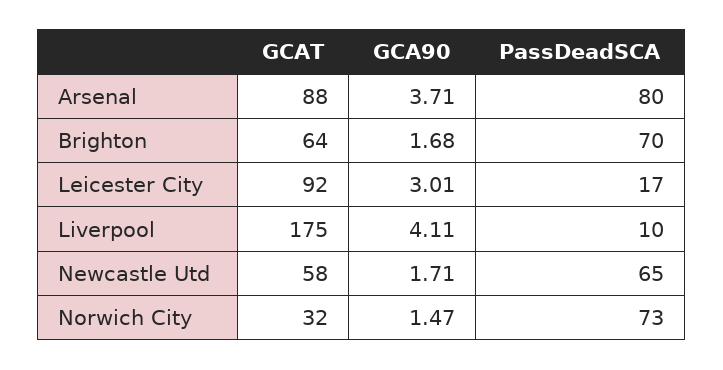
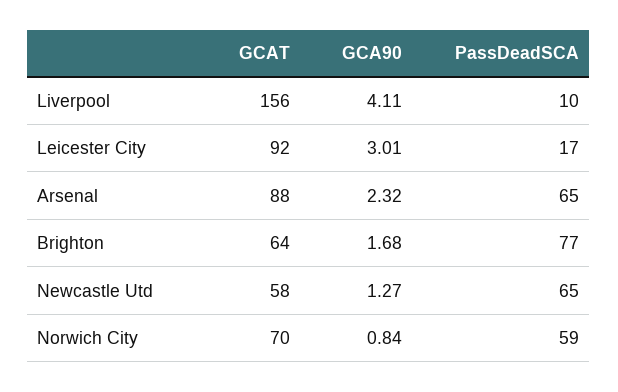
GCA90, Arsenal: 3.71 -> 2.32
PassDeadSCA, Arsenal: 80 -> 65
PassDeadSCA, Brighton: 70 -> 77
GCAT, Liverpool: 175 -> 156
GCA90, Newcastle Utd: 1.71 -> 1.27
GCAT, Norwich City: 32 -> 70
GCA90, Norwich City: 1.47 -> 0.84
PassDeadSCA, Norwich City: 73 -> 59

